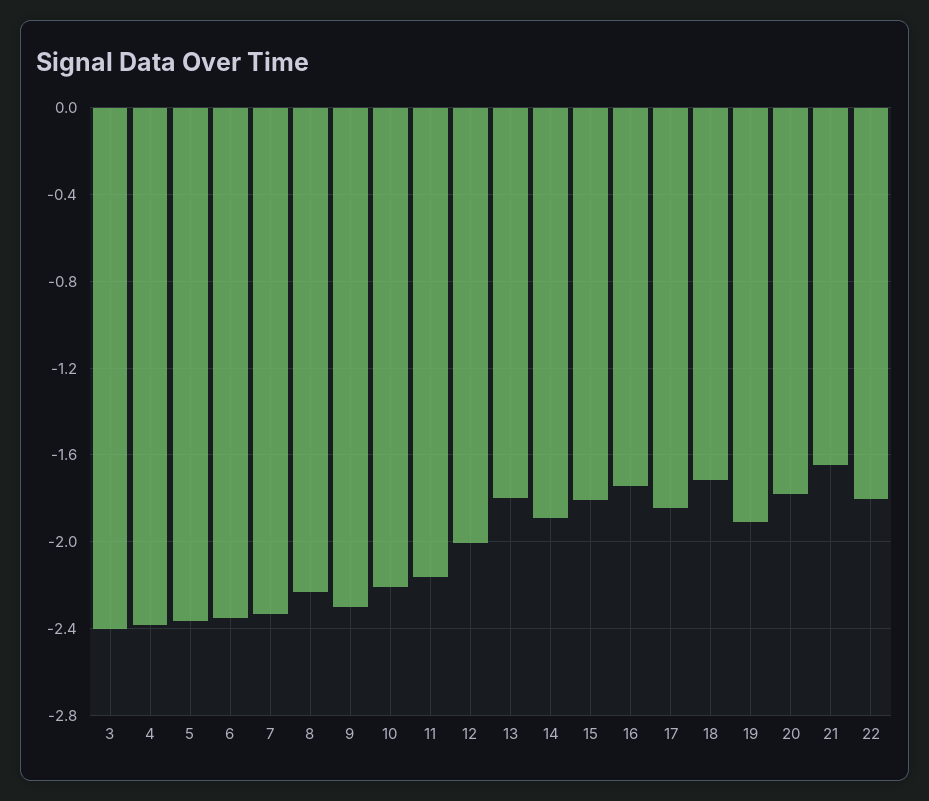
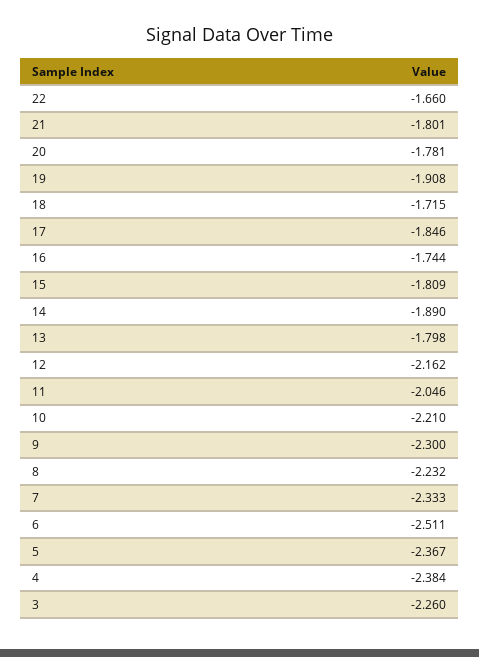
3: -2.4 -> -2.26
6: -2.35 -> -2.511
11: -2.15 -> -2.046
12: -2 -> -2.162
21: -1.65 -> -1.801
22: -1.8 -> -1.66

